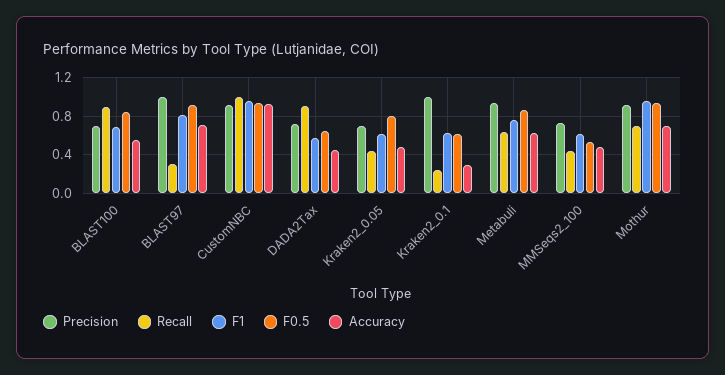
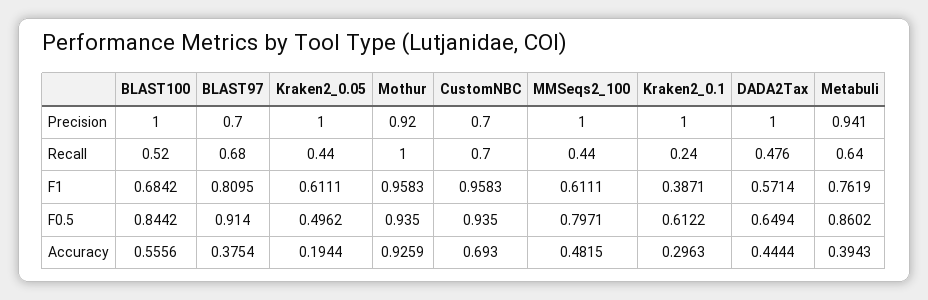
Precision, BLAST100: 0.7 -> 1
Recall, BLAST100: 0.9 -> 0.52
Precision, BLAST97: 1 -> 0.7
Recall, BLAST97: 0.3 -> 0.68
Accuracy, BLAST97: 0.7 -> 0.3754
Precision, CustomNBC: 0.9 -> 0.7
Recall, CustomNBC: 1 -> 0.7
Accuracy, CustomNBC: 0.9 -> 0.693
Precision, DADA2Tax: 0.7 -> 1
Recall, DADA2Tax: 0.9 -> 0.476
Precision, Kraken2_0.05: 0.7 -> 1
F0.5, Kraken2_0.05: 0.8 -> 0.4962
Accuracy, Kraken2_0.05: 0.5 -> 0.1944
F1, Kraken2_0.1: 0.6 -> 0.3871
Accuracy, Metabuli: 0.6 -> 0.3943
Precision, MMSeqs2_100: 0.7 -> 1
F0.5, MMSeqs2_100: 0.5 -> 0.7971
Recall, Mothur: 0.7 -> 1
Accuracy, Mothur: 0.7 -> 0.9259

